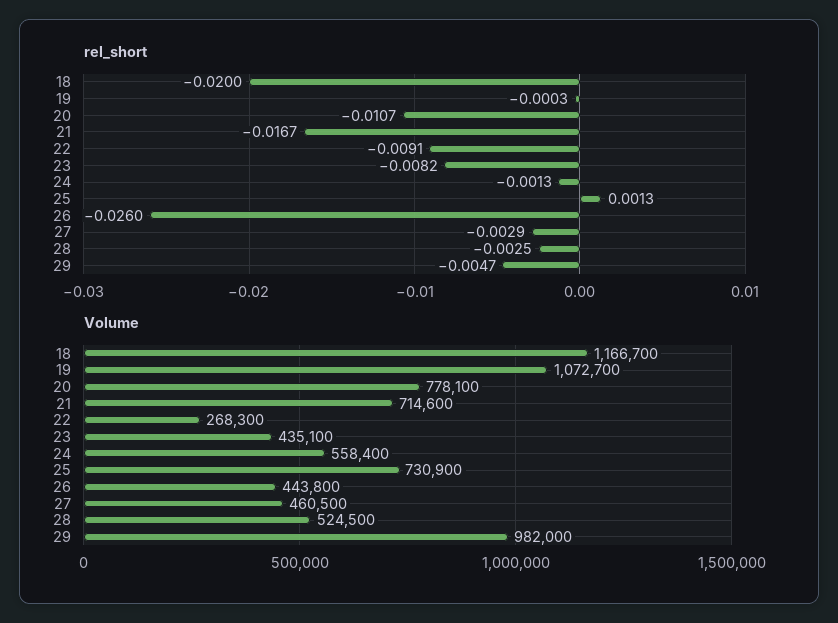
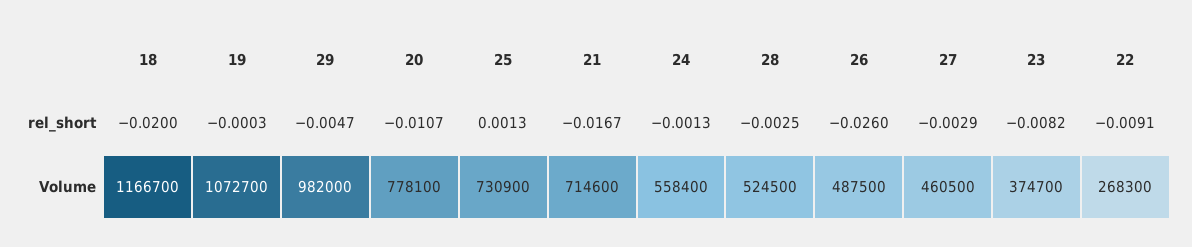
Volume, 23: 435100 -> 374700
Volume, 26: 443800 -> 487500

